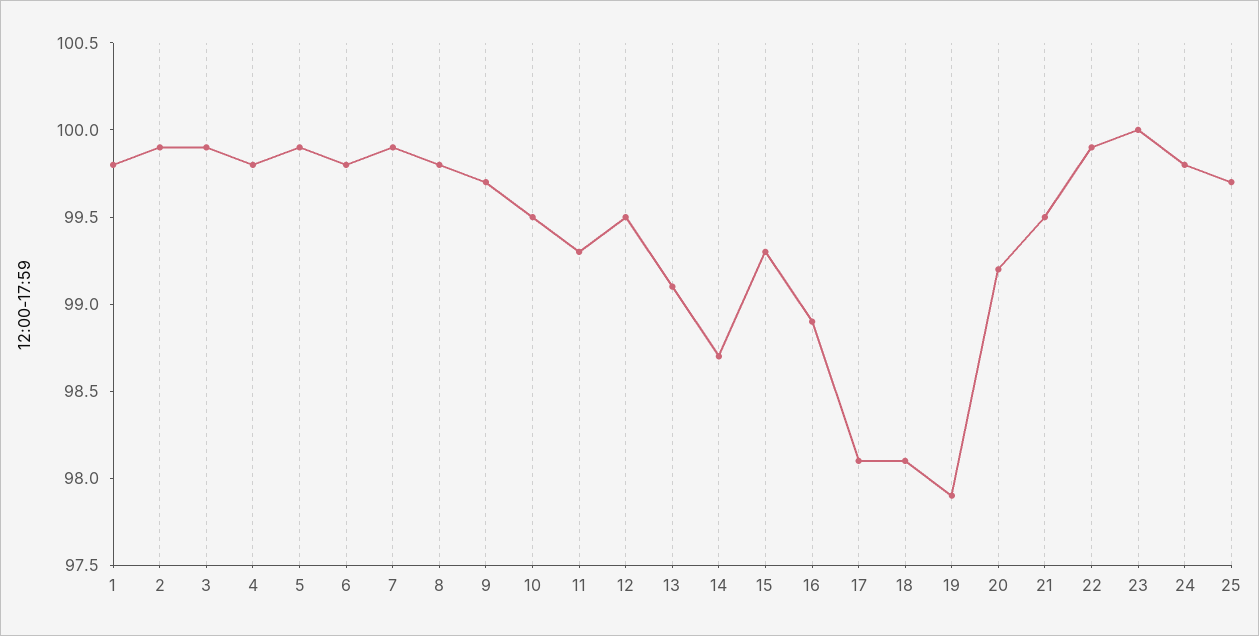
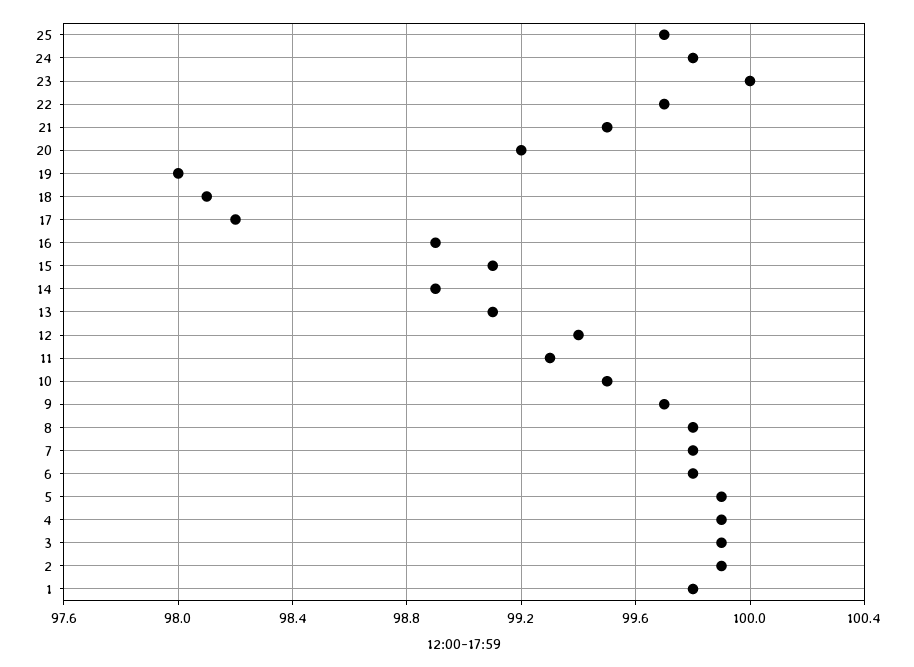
4: 99.8 -> 99.9
7: 99.9 -> 99.8
12: 99.5 -> 99.4
14: 98.7 -> 98.9
15: 99.3 -> 99.1
17: 98.1 -> 98.2
19: 97.9 -> 98
22: 99.9 -> 99.7

